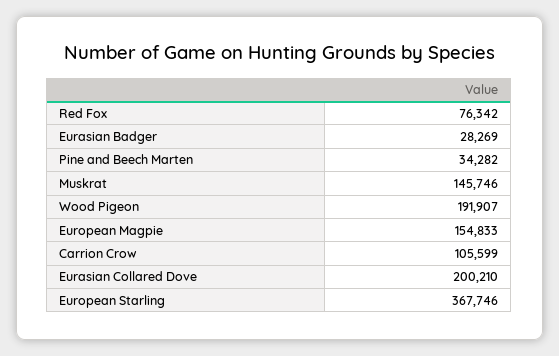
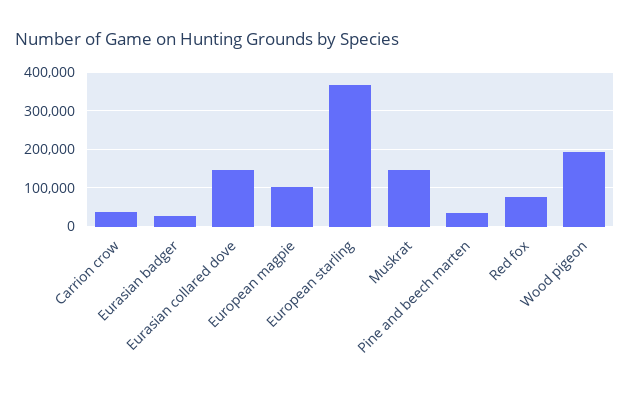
European Magpie: 154833 -> 100000
Carrion Crow: 105599 -> 40000
Eurasian Collared Dove: 200210 -> 140000

